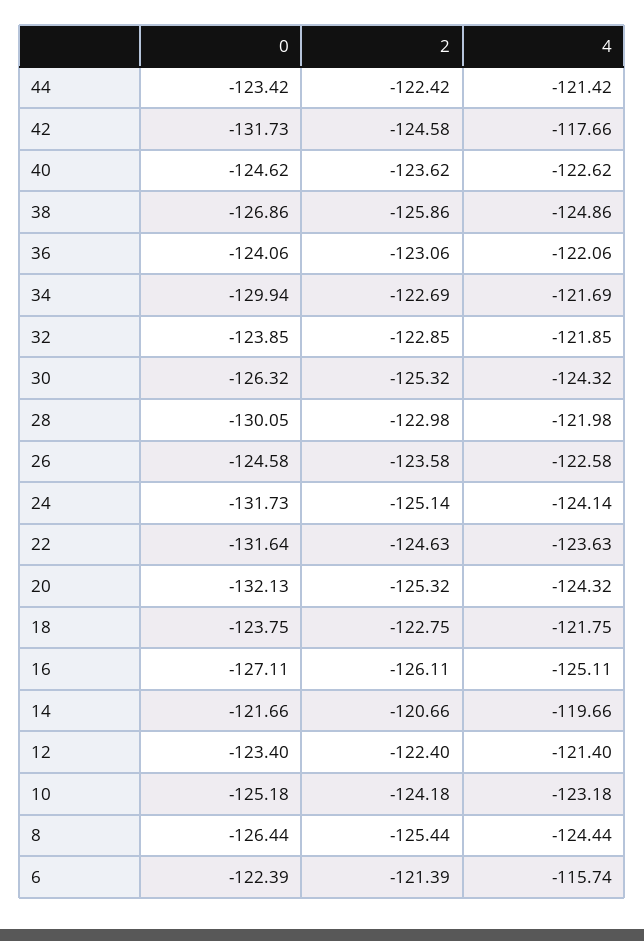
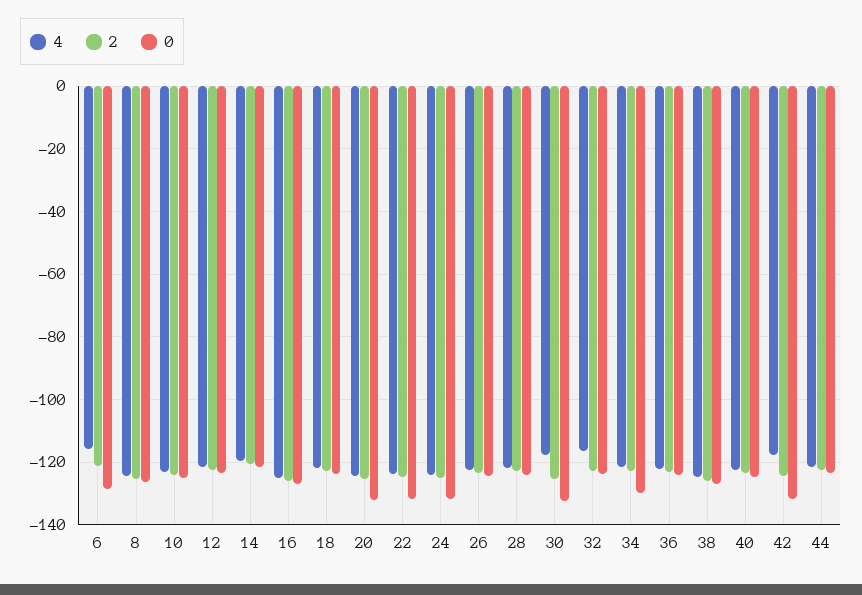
4, 32: -121.85 -> -116
0, 30: -126.32 -> -132
4, 30: -124.32 -> -118
0, 28: -130.05 -> -124
0, 6: -122.39 -> -128

